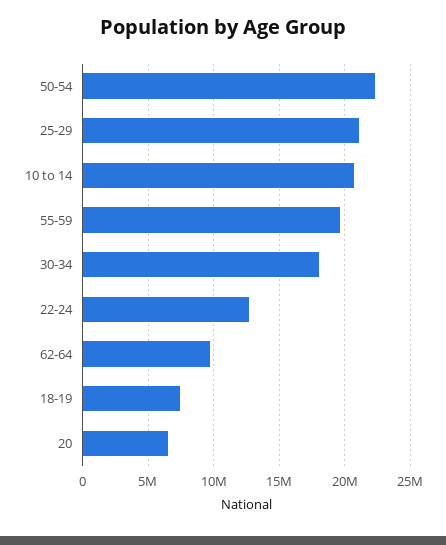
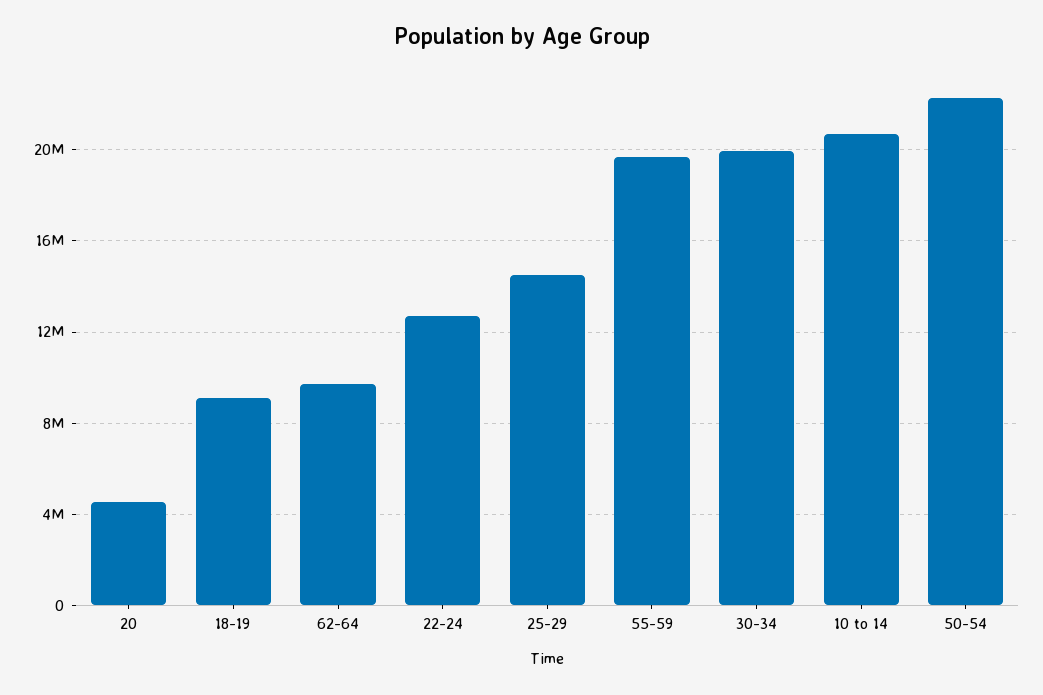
25-29: 21000000 -> 14500000
30-34: 18000000 -> 20000000
18-19: 7500000 -> 9000000
20: 6500000 -> 4500000

